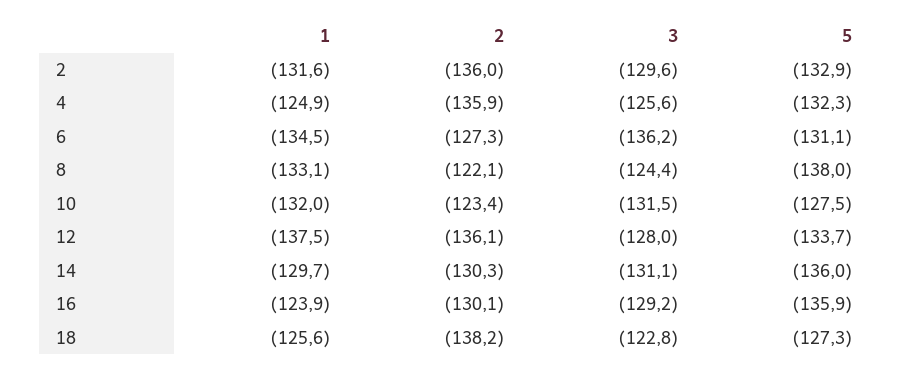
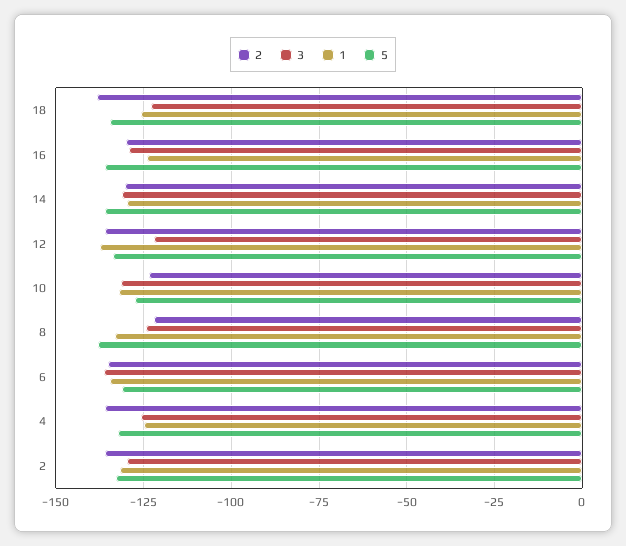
2, 6: -127.3 -> -135
3, 12: -128 -> -122.5
5, 18: -127.3 -> -135

